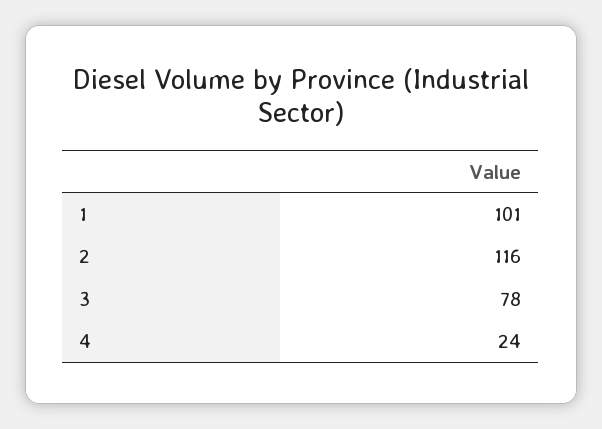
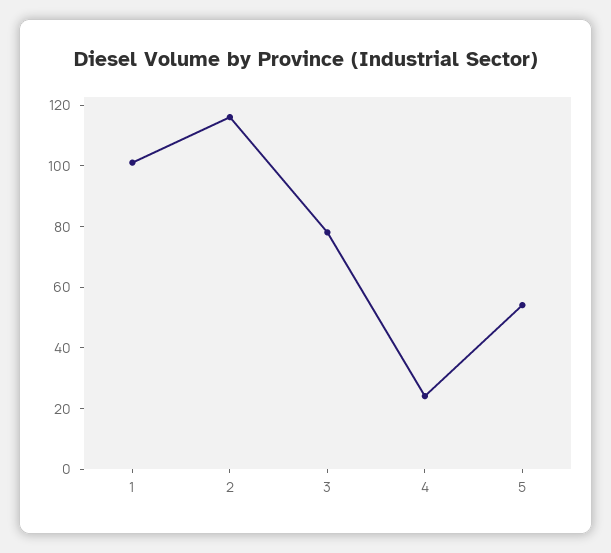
5: none -> 55

